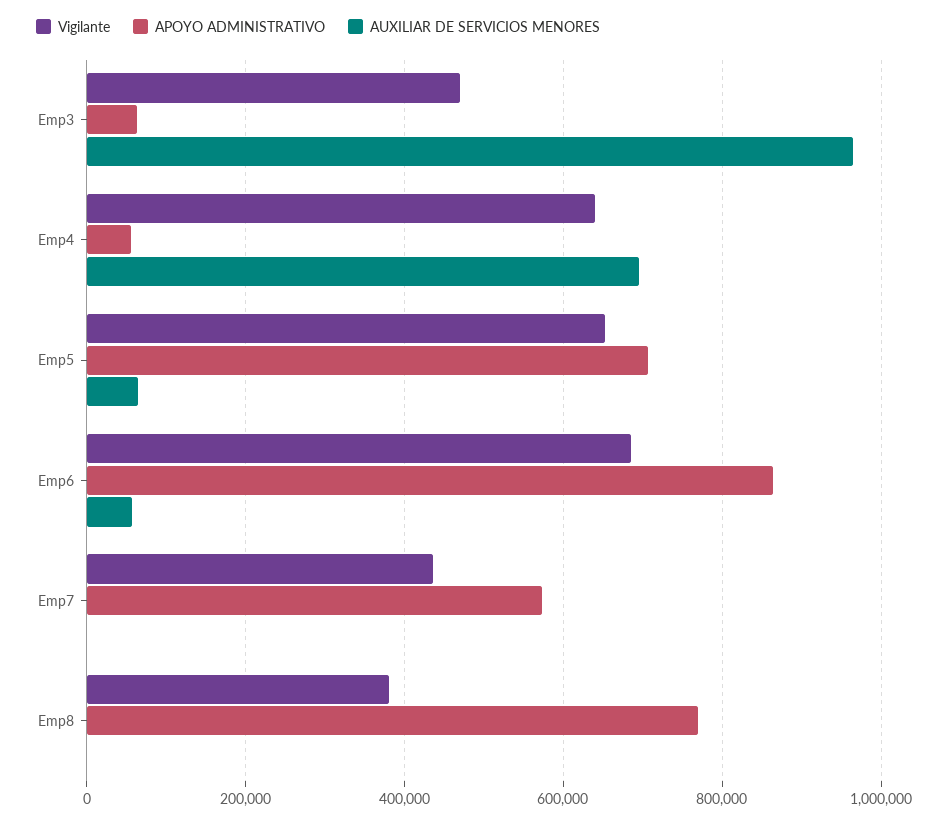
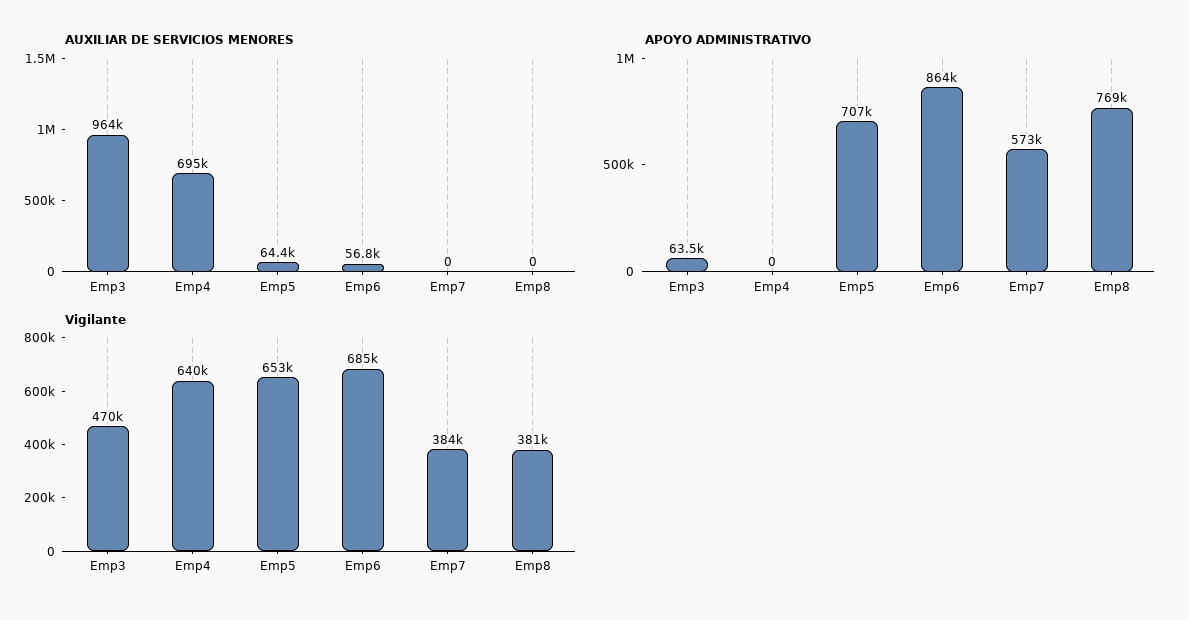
APOYO ADMINISTRATIVO, Emp4: 60000 -> 0
Vigilante, Emp7: 440000 -> 384000

